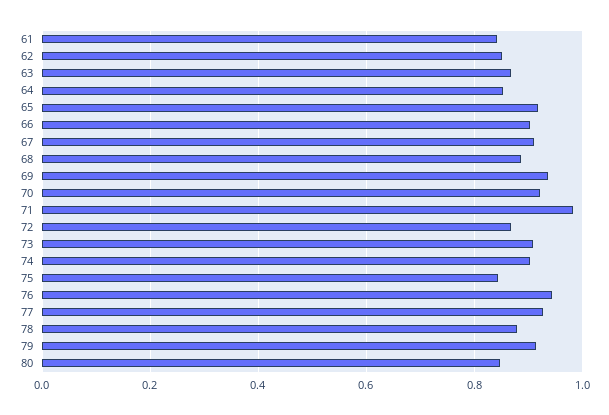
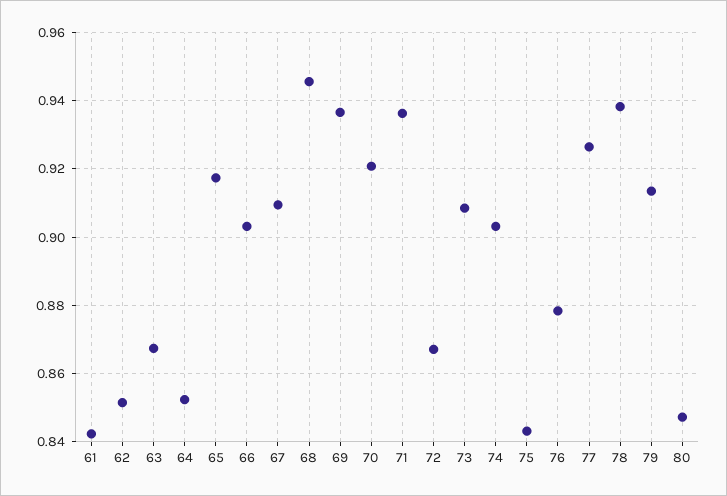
68: 0.88 -> 0.946
71: 0.98 -> 0.936
76: 0.94 -> 0.878
78: 0.88 -> 0.938

